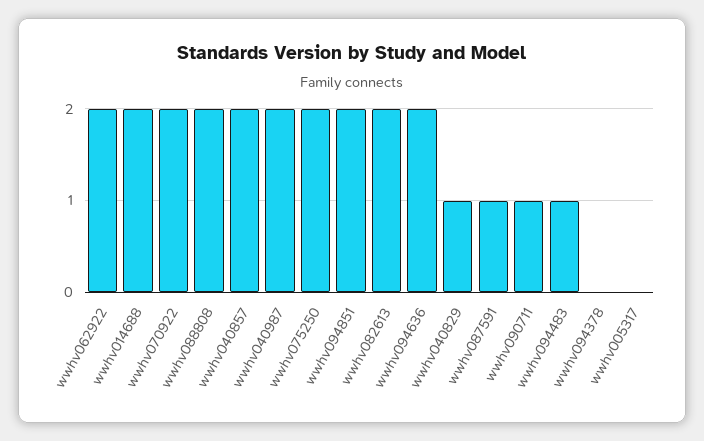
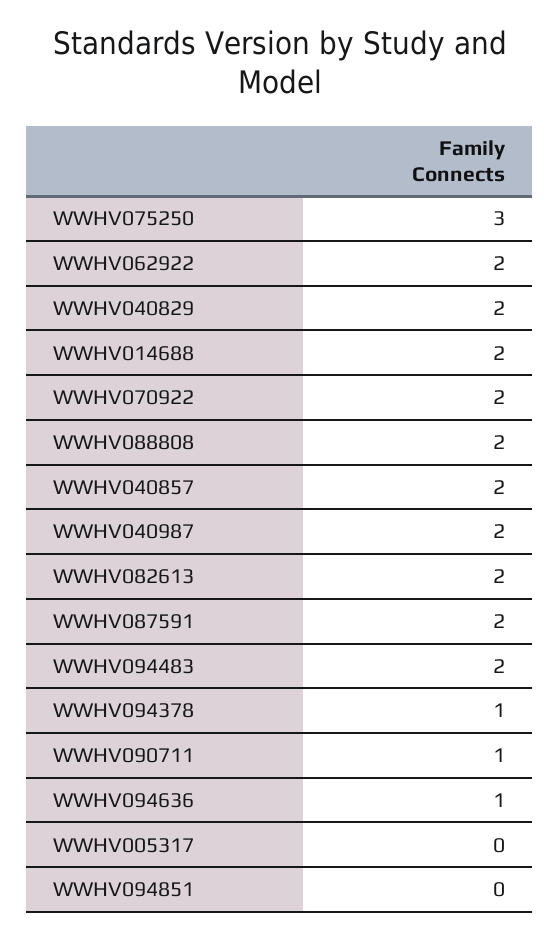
wwhv075250: 2 -> 3
wwhv094851: 2 -> 0
wwhv094636: 2 -> 1
wwhv040829: 1 -> 2
wwhv087591: 1 -> 2
wwhv094483: 1 -> 2
wwhv094378: 0 -> 1

